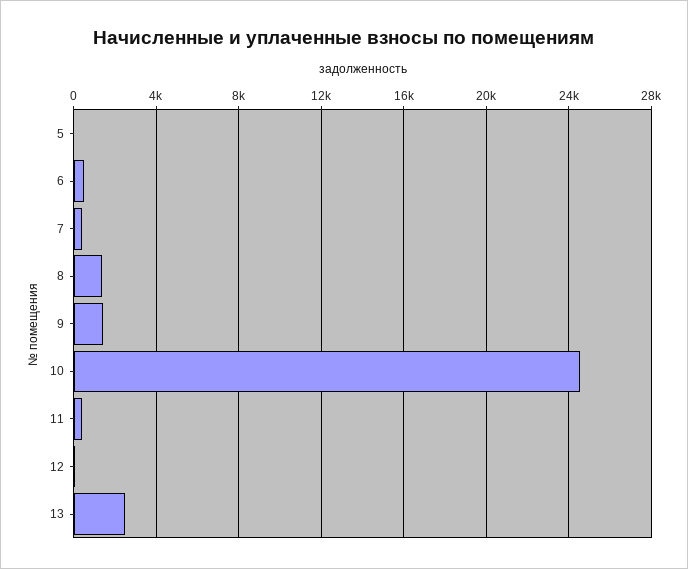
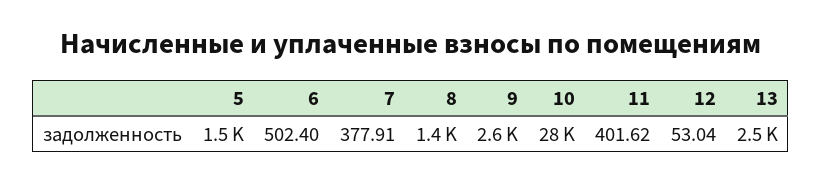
5: 0 -> 1500
9: 1500 -> 2600
10: 24500 -> 28000

